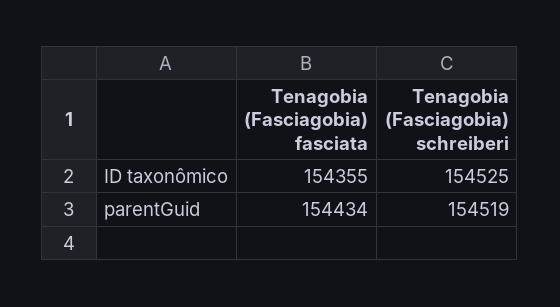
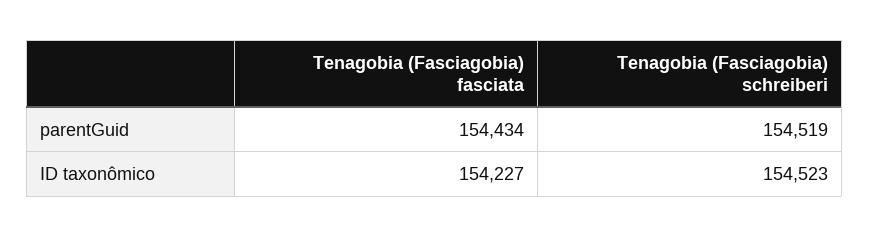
Tenagobia (Fasciagobia) fasciata, ID taxonômico: 154355 -> 154227
Tenagobia (Fasciagobia) schreiberi, ID taxonômico: 154525 -> 154523

